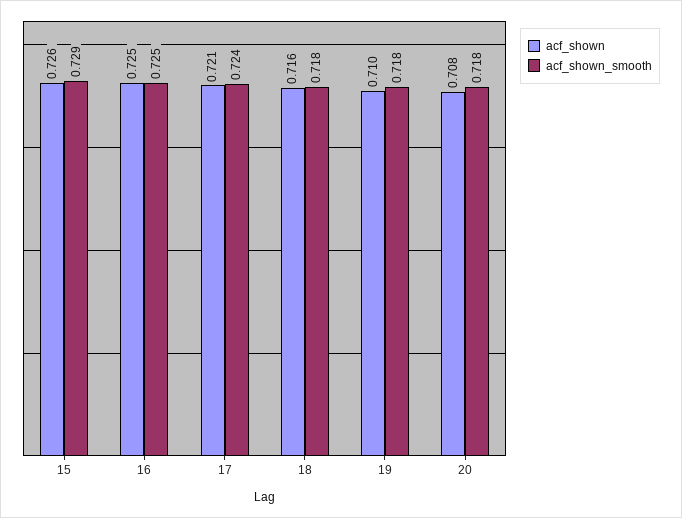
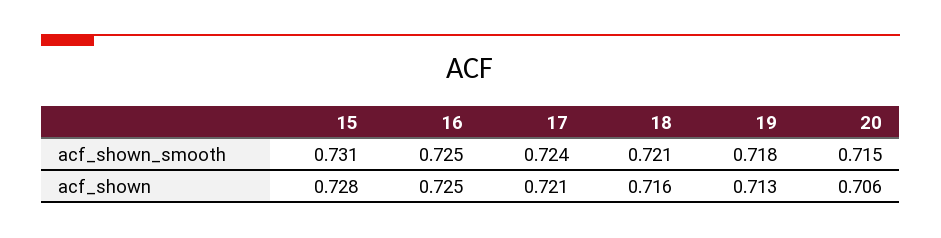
acf_shown, 15: 0.726 -> 0.728
acf_shown_smooth, 15: 0.729 -> 0.731
acf_shown_smooth, 18: 0.718 -> 0.721
acf_shown, 19: 0.71 -> 0.713
acf_shown, 20: 0.708 -> 0.706
acf_shown_smooth, 20: 0.718 -> 0.715

